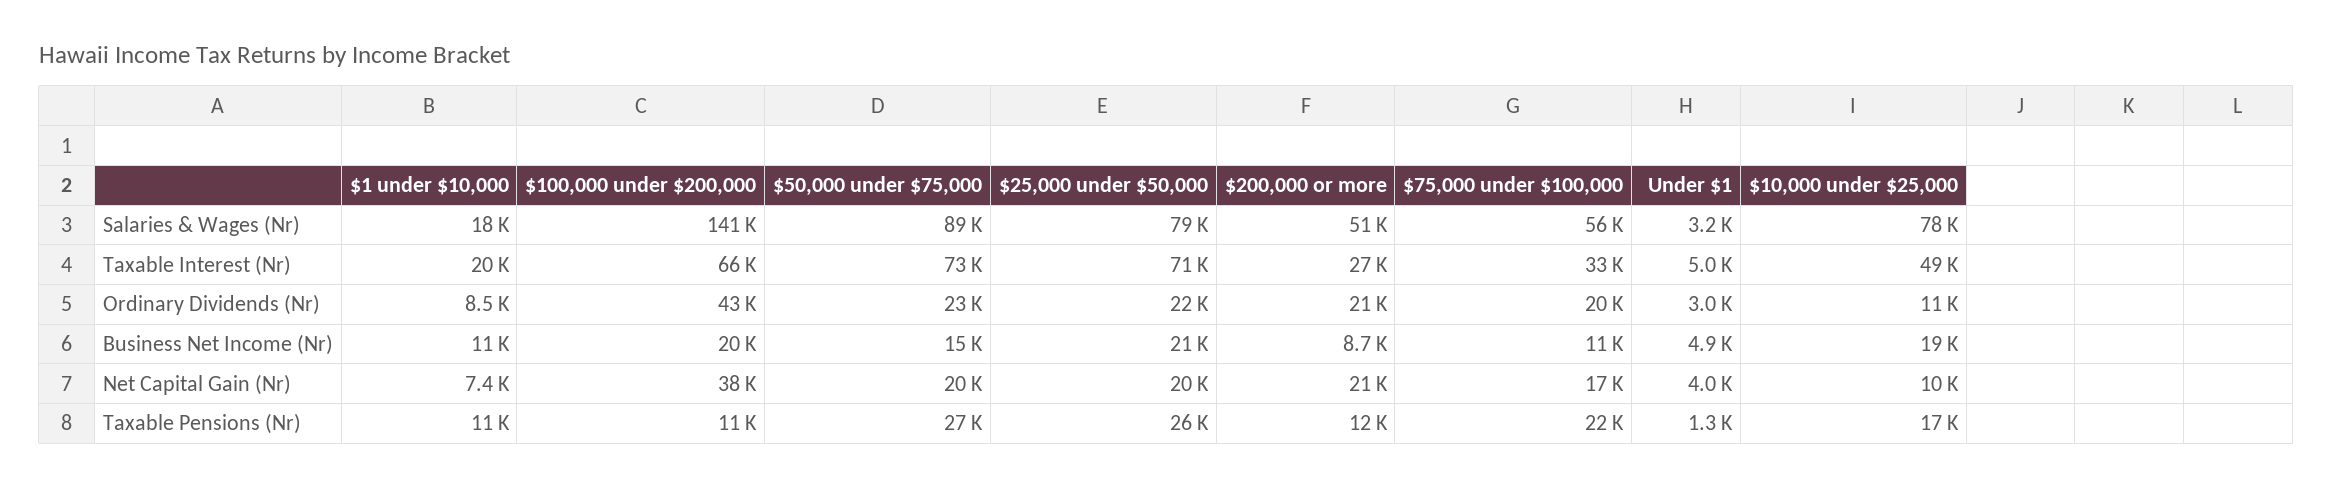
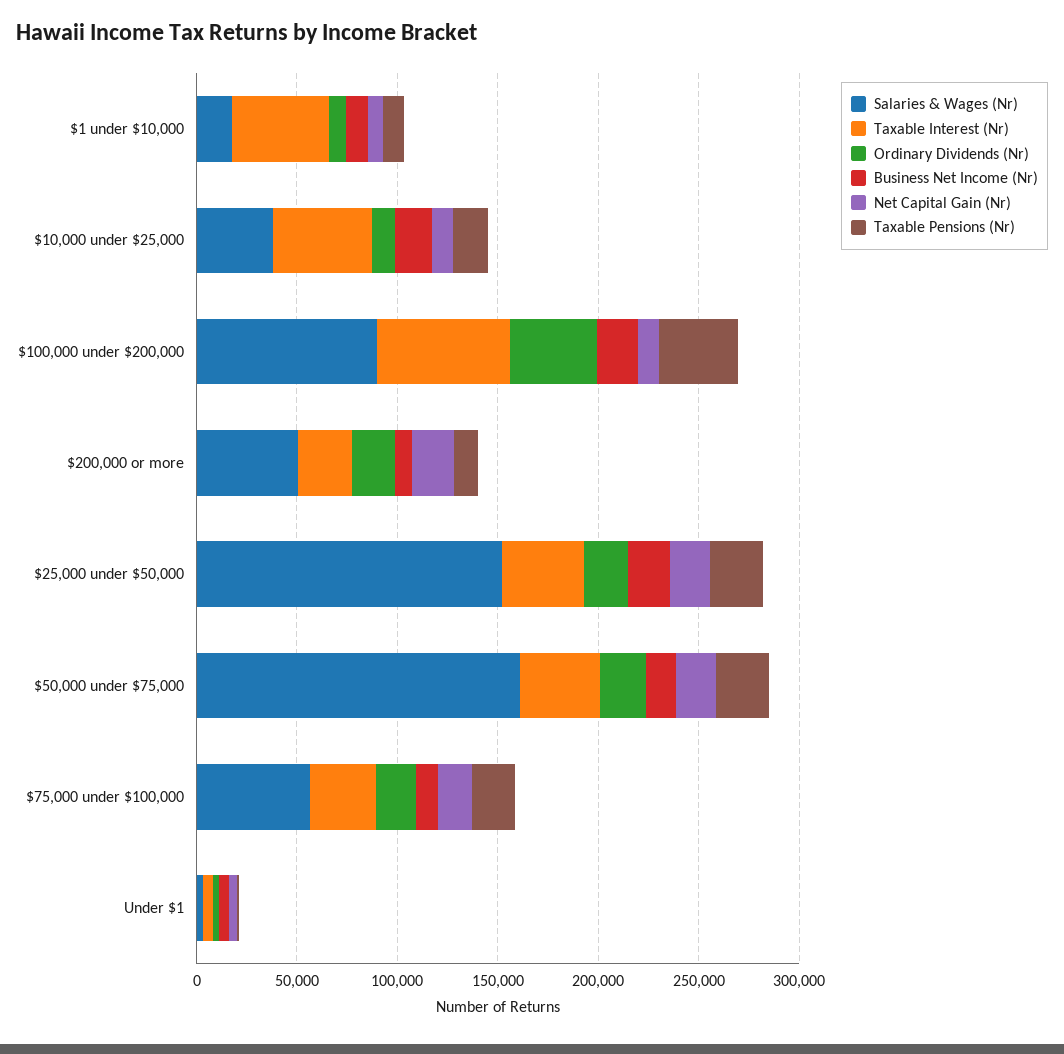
Salaries & Wages (Nr), $100,000 under $200,000: 141000 -> 90000
Salaries & Wages (Nr), $50,000 under $75,000: 89000 -> 160000
Salaries & Wages (Nr), $25,000 under $50,000: 79000 -> 150000
Salaries & Wages (Nr), $10,000 under $25,000: 78000 -> 40000
Taxable Interest (Nr), $1 under $10,000: 20000 -> 50000
Taxable Interest (Nr), $50,000 under $75,000: 73000 -> 40000
Taxable Interest (Nr), $25,000 under $50,000: 71000 -> 40000
Net Capital Gain (Nr), $100,000 under $200,000: 38000 -> 10000
Taxable Pensions (Nr), $100,000 under $200,000: 11000 -> 40000

